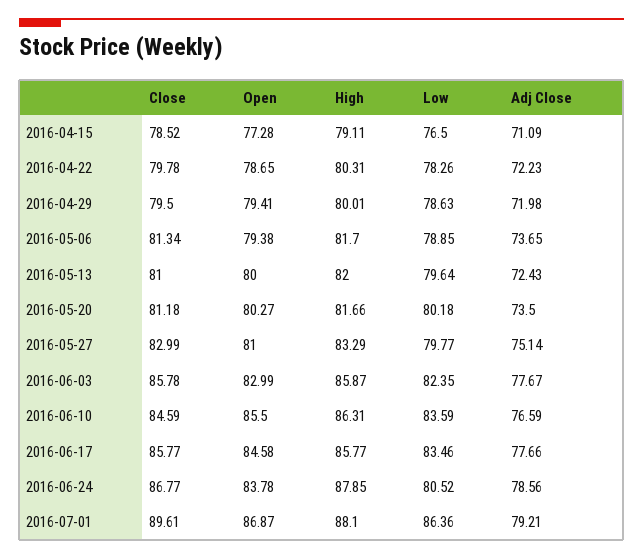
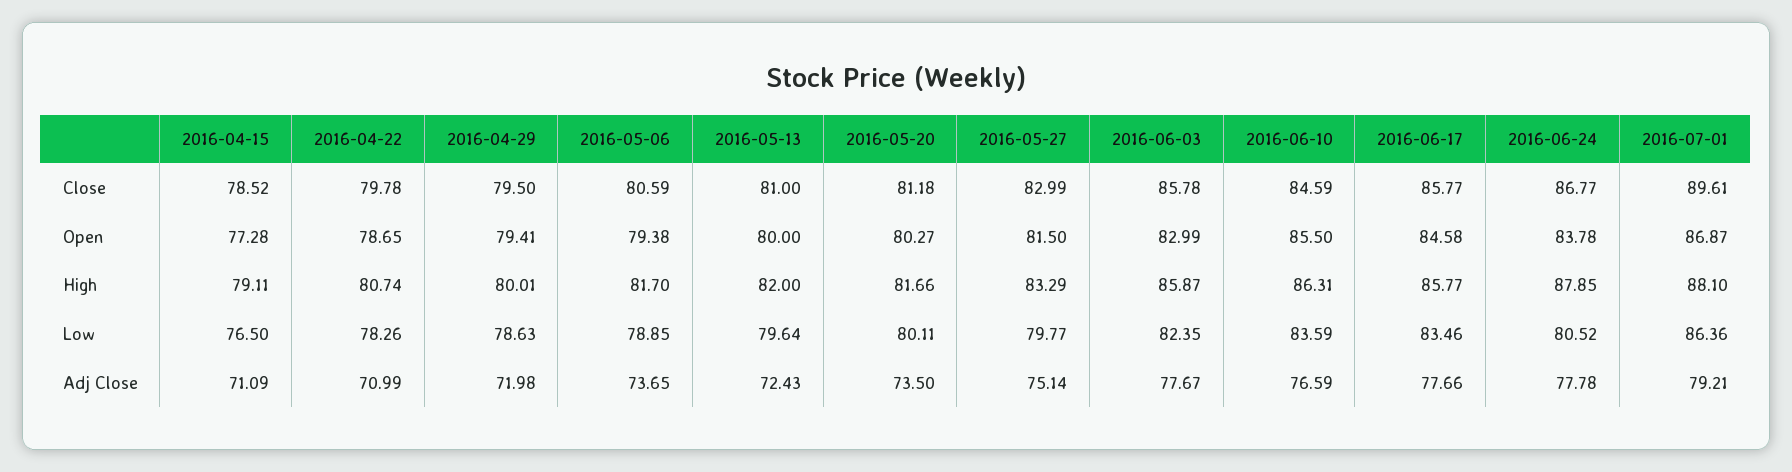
High, 2016-04-22: 80.31 -> 80.74
Adj Close, 2016-04-22: 72.23 -> 70.99
Close, 2016-05-06: 81.34 -> 80.59
Low, 2016-05-20: 80.18 -> 80.11
Open, 2016-05-27: 81 -> 81.5
Adj Close, 2016-06-24: 78.56 -> 77.78

